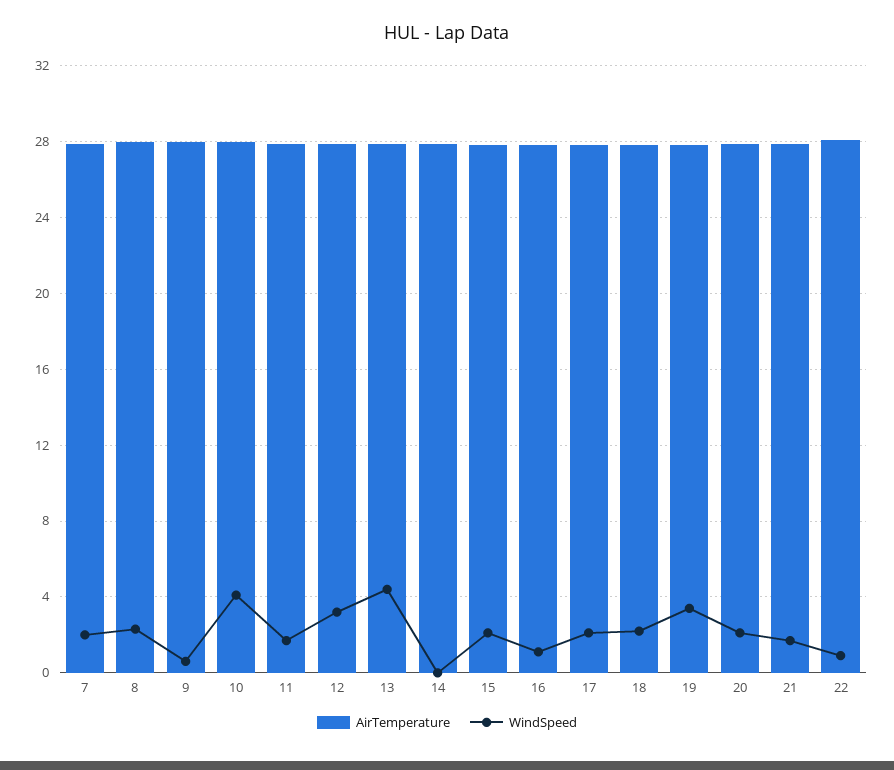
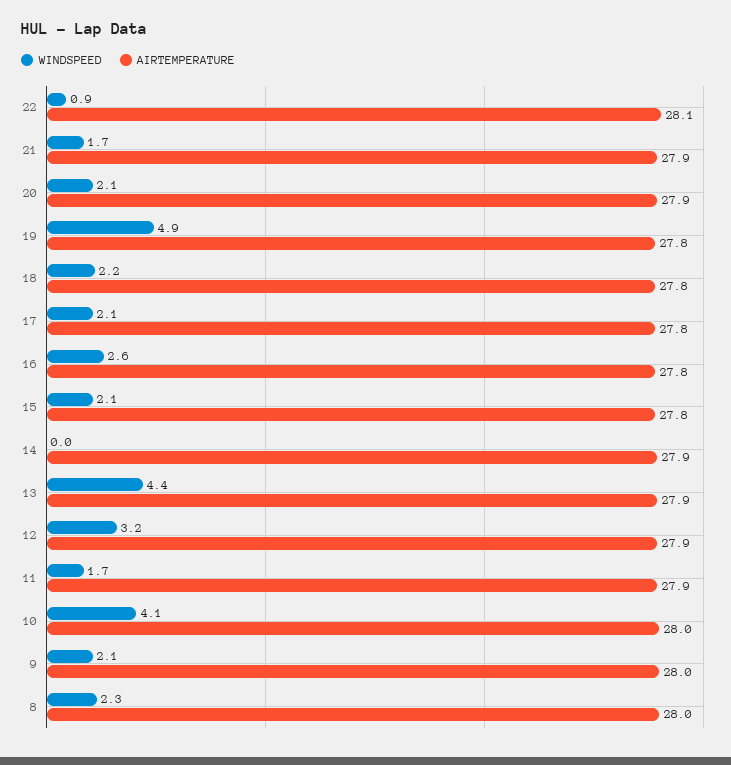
AirTemperature, 7: 28 -> none
WindSpeed, 7: 2 -> none
WindSpeed, 9: 0.5 -> 2.1
WindSpeed, 16: 1 -> 2.6
WindSpeed, 19: 3.5 -> 4.9

